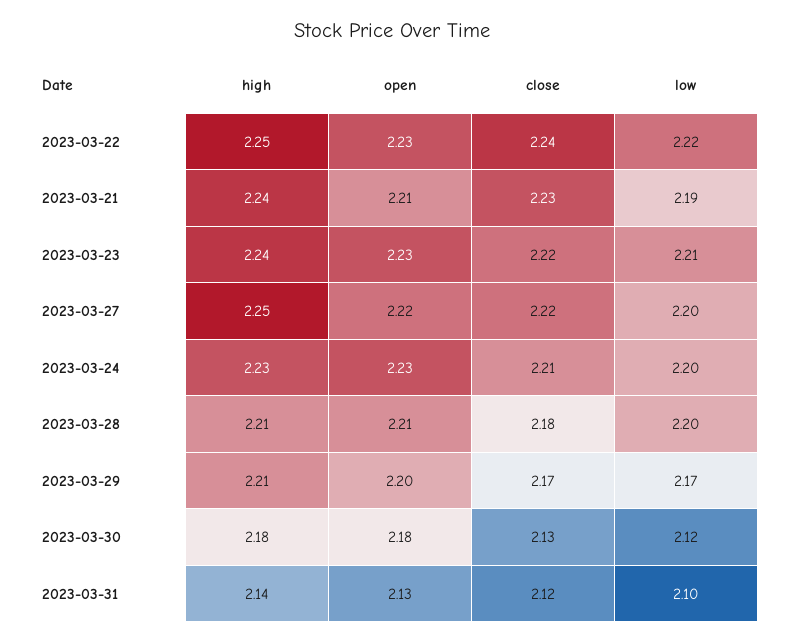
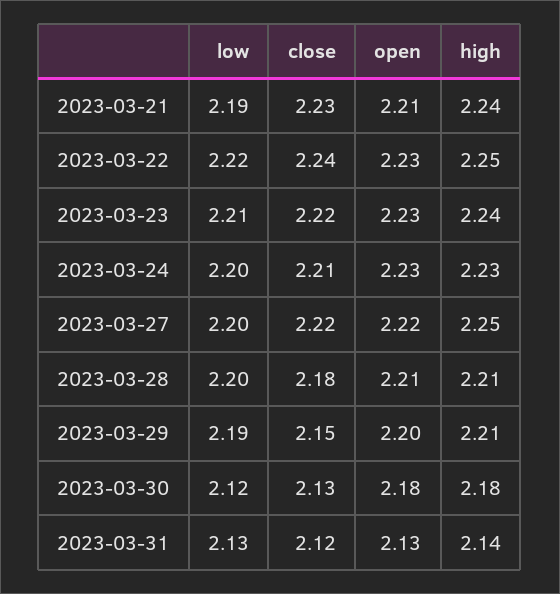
close, 2023-03-29: 2.17 -> 2.15
low, 2023-03-29: 2.17 -> 2.19
low, 2023-03-31: 2.1 -> 2.13

